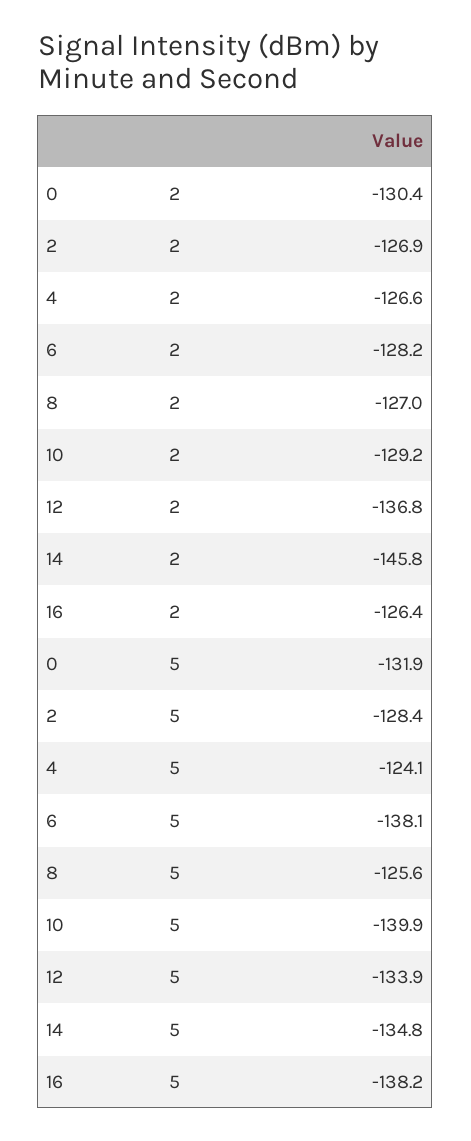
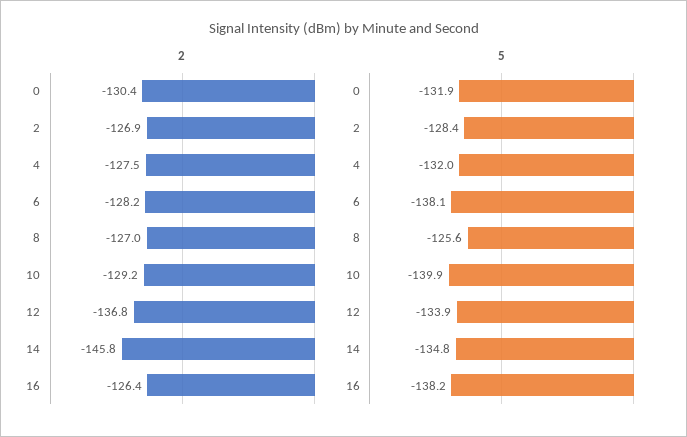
2, 4: -126.6 -> -127.5
5, 4: -124.1 -> -132

